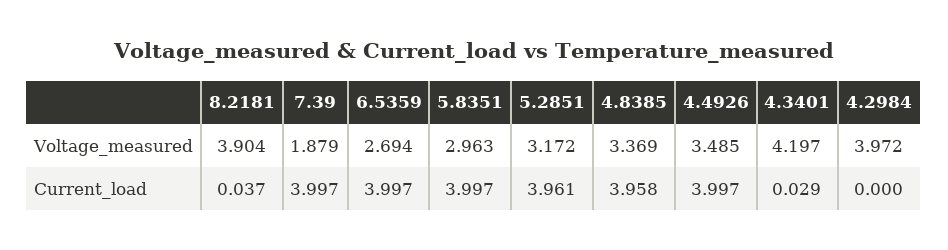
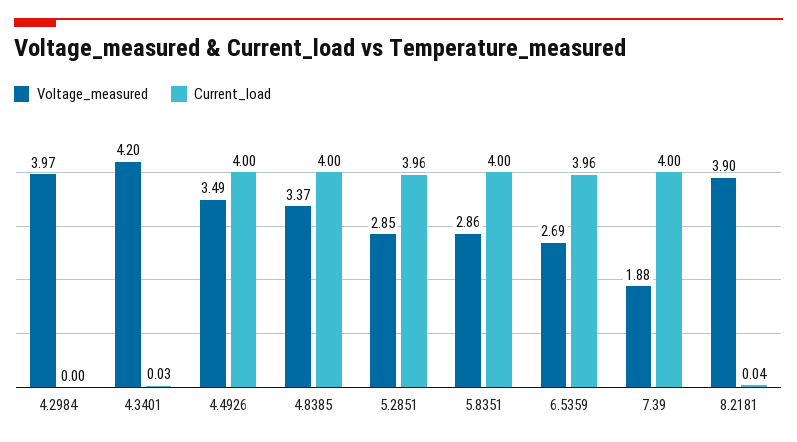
Voltage_measured, 5.8351: 2.963 -> 2.86
Voltage_measured, 5.2851: 3.172 -> 2.85
Current_load, 6.5359: 3.997 -> 3.96
Current_load, 4.8385: 3.958 -> 4

